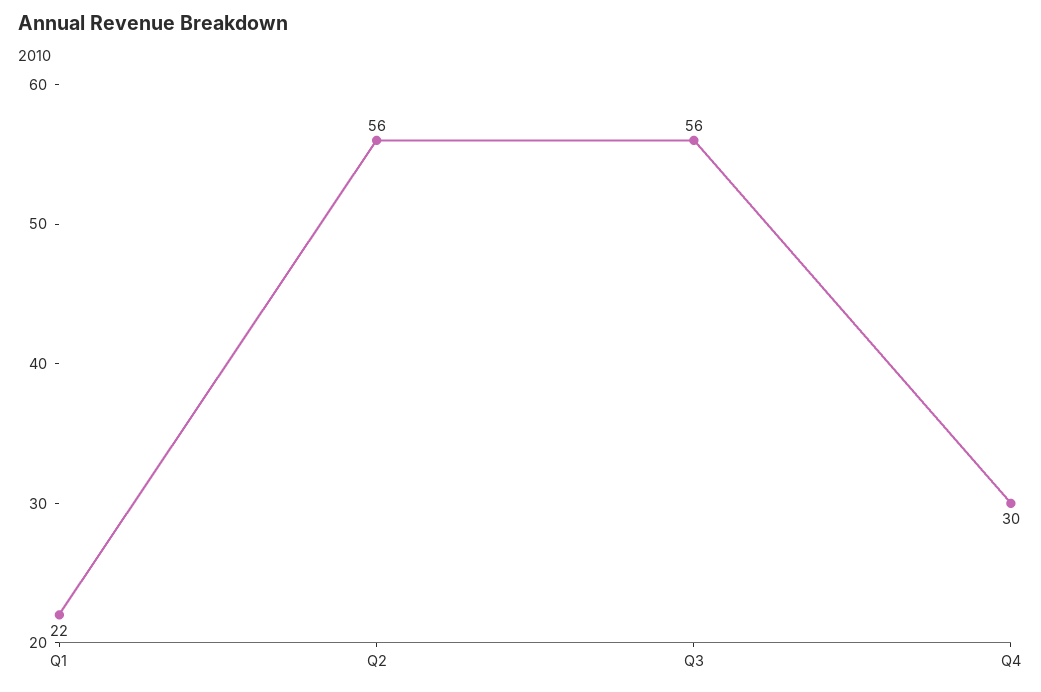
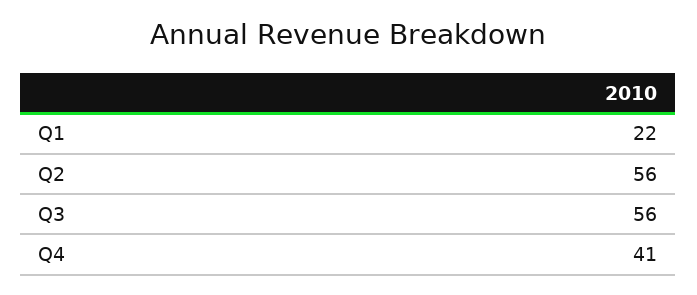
Q4: 30 -> 41

